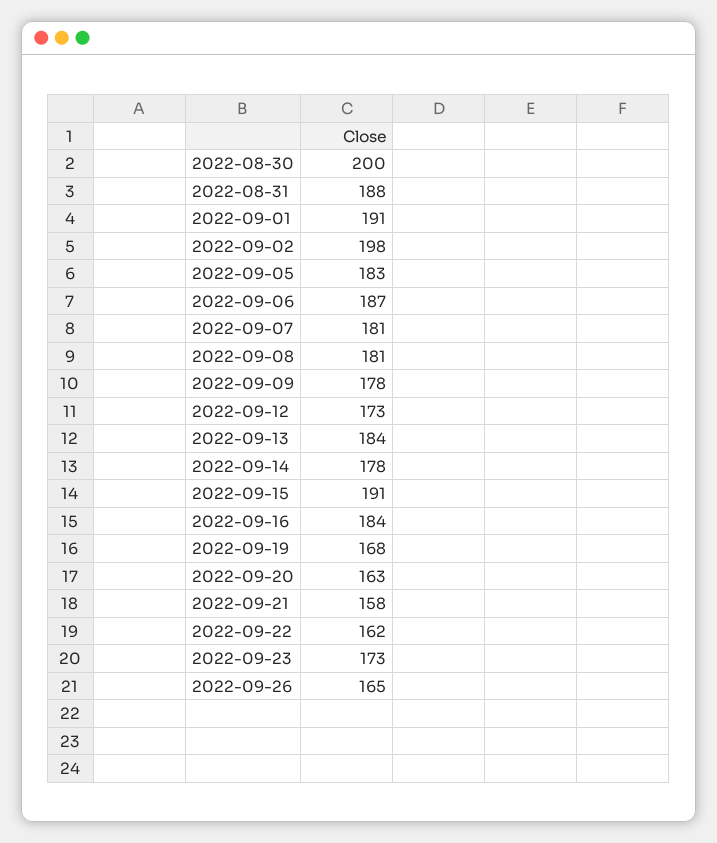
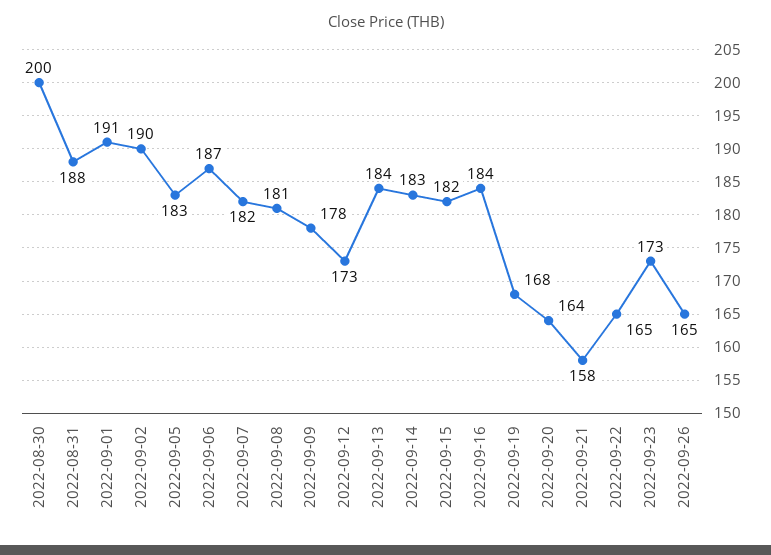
2022-09-02: 198 -> 190
2022-09-07: 181 -> 182
2022-09-14: 178 -> 183
2022-09-15: 191 -> 182
2022-09-20: 163 -> 164
2022-09-22: 162 -> 165

